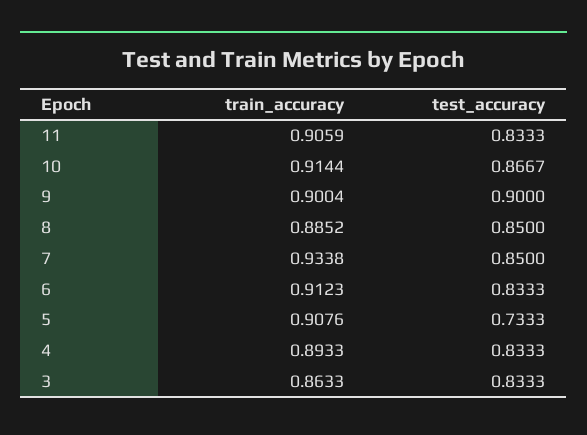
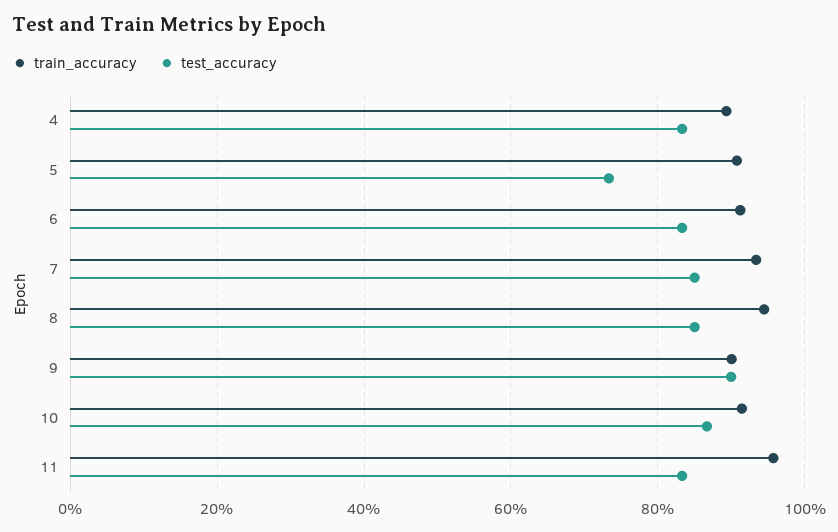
train_accuracy, 11: 0.9059 -> 0.96
train_accuracy, 8: 0.8852 -> 0.94
train_accuracy, 3: 0.8633 -> none
test_accuracy, 3: 0.8333 -> none

